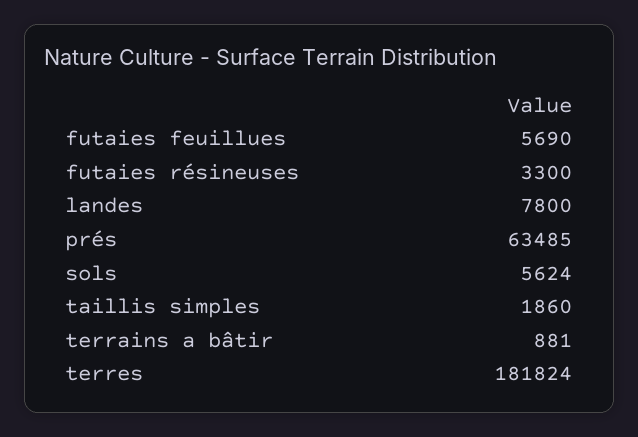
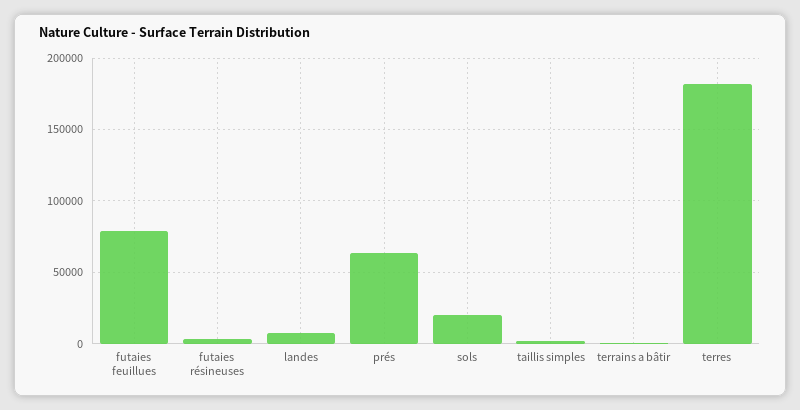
futaies feuillues: 5690 -> 80000
sols: 5624 -> 20000

